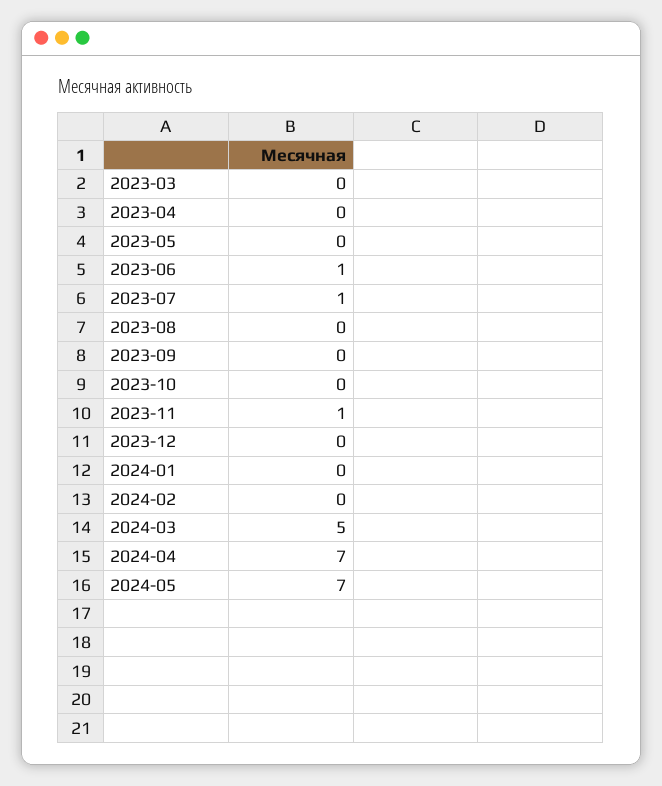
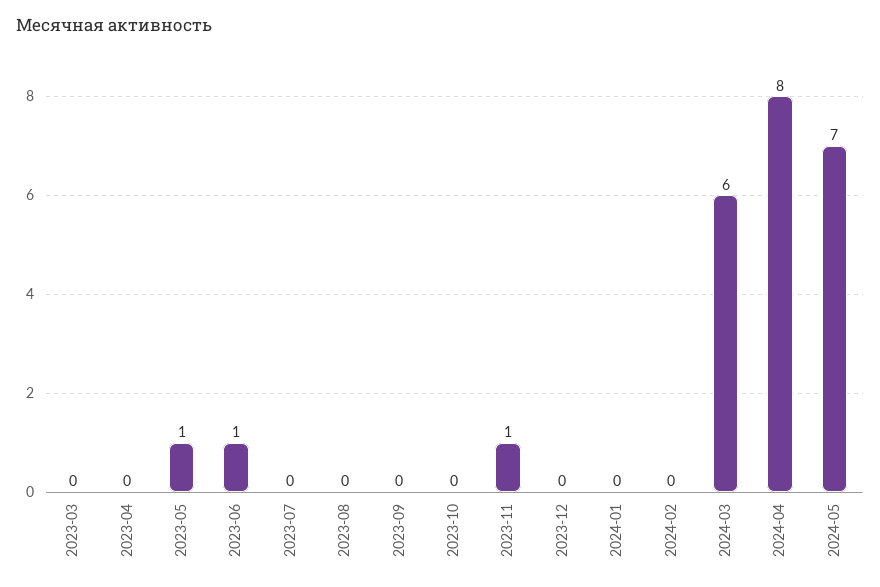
2023-05: 0 -> 1
2023-07: 1 -> 0
2024-03: 5 -> 6
2024-04: 7 -> 8

